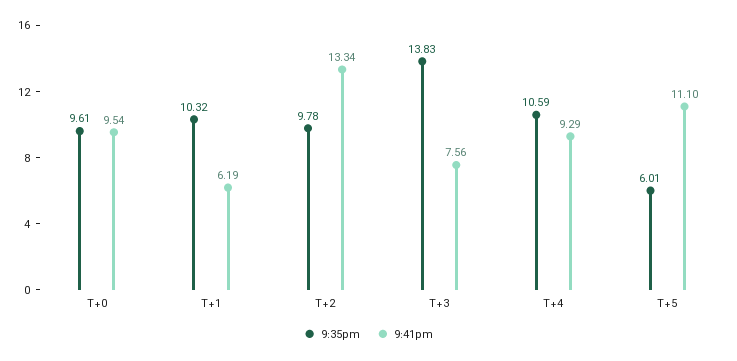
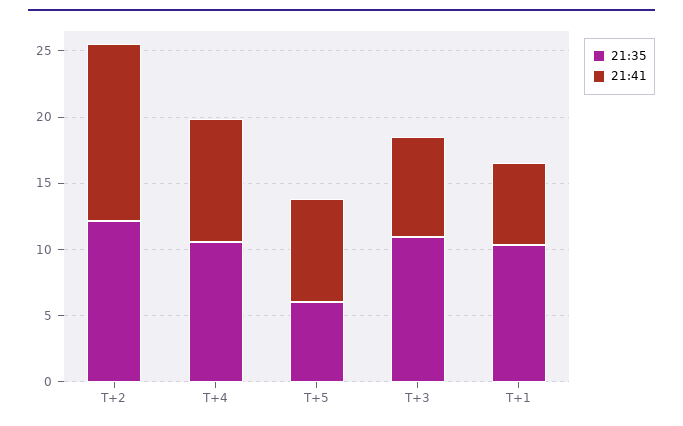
9:35pm, T+0: 9.61 -> none
9:41pm, T+0: 9.54 -> none
9:35pm, T+2: 9.78 -> 12
9:35pm, T+3: 13.83 -> 11
9:41pm, T+5: 11.1 -> 8

